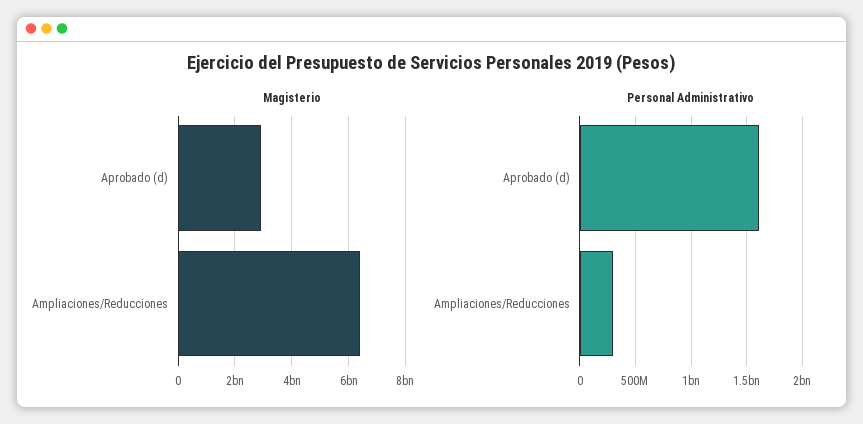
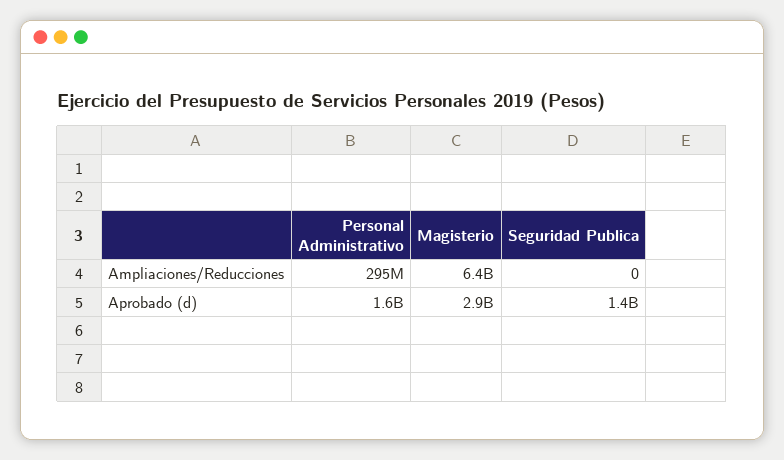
Seguridad Publica, Ampliaciones/Reducciones: none -> 0
Seguridad Publica, Aprobado (d): none -> 1400000000

